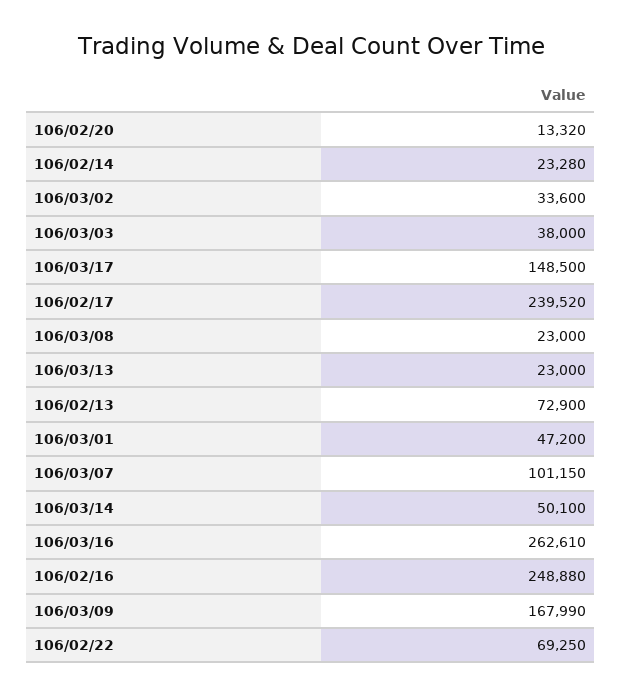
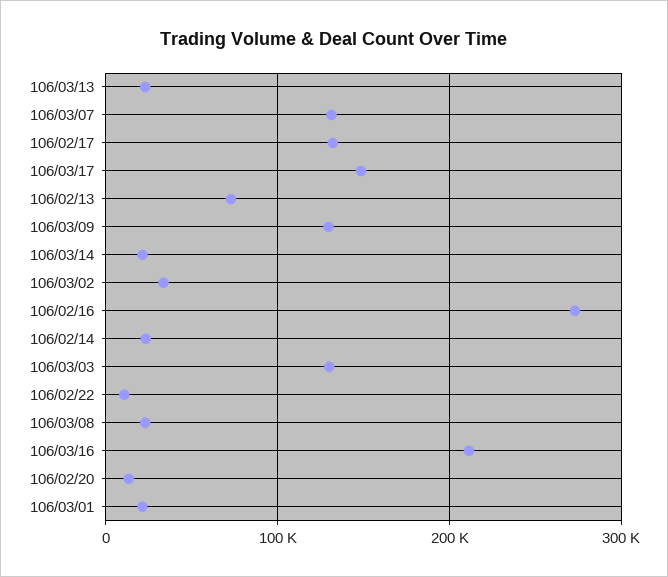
106/03/03: 38000 -> 130000
106/02/17: 239520 -> 130000
106/03/01: 47200 -> 20000
106/03/07: 101150 -> 130000
106/03/14: 50100 -> 20000
106/03/16: 262610 -> 210000
106/02/16: 248880 -> 270000
106/03/09: 167990 -> 130000
106/02/22: 69250 -> 10000

